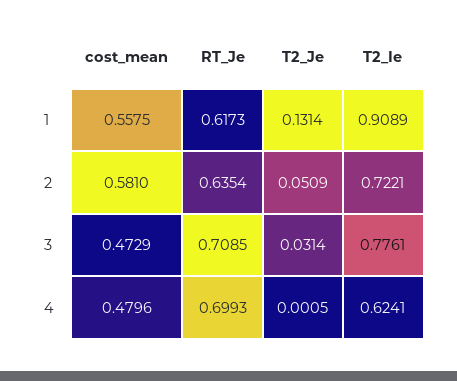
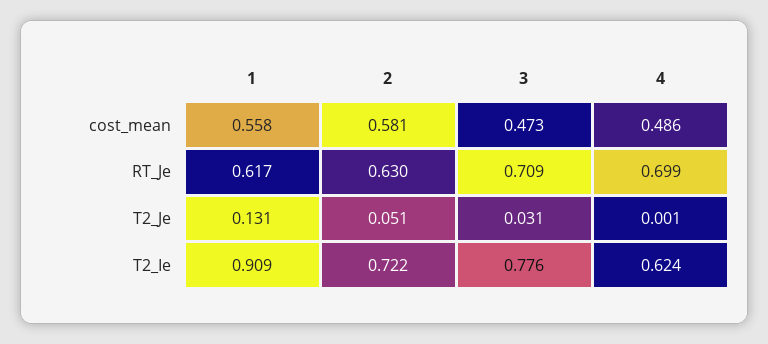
RT_Je, 2: 0.6354 -> 0.63
cost_mean, 4: 0.4796 -> 0.486

